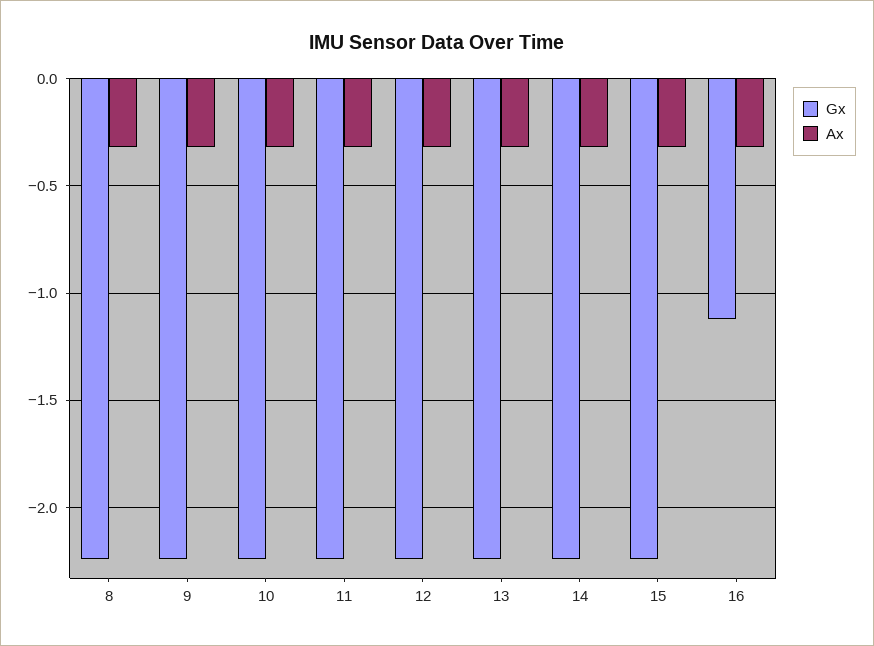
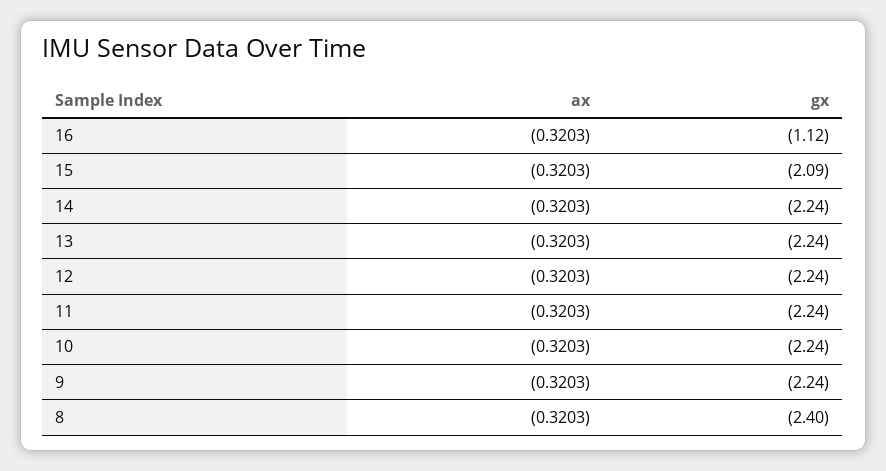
Gx, 8: -2.25 -> -2.4
Gx, 15: -2.25 -> -2.09

